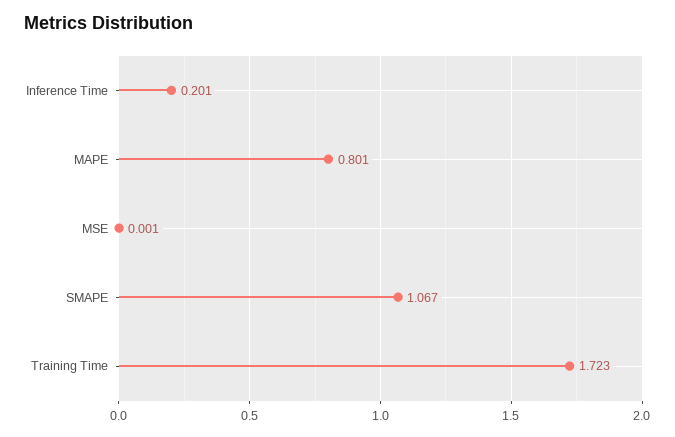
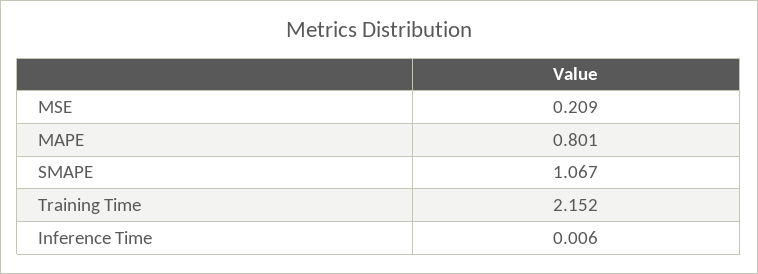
Inference Time: 0.201 -> 0.006
MSE: 0.001 -> 0.209
Training Time: 1.723 -> 2.152

